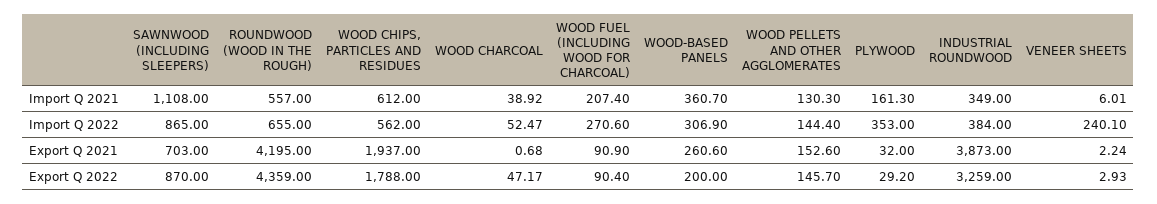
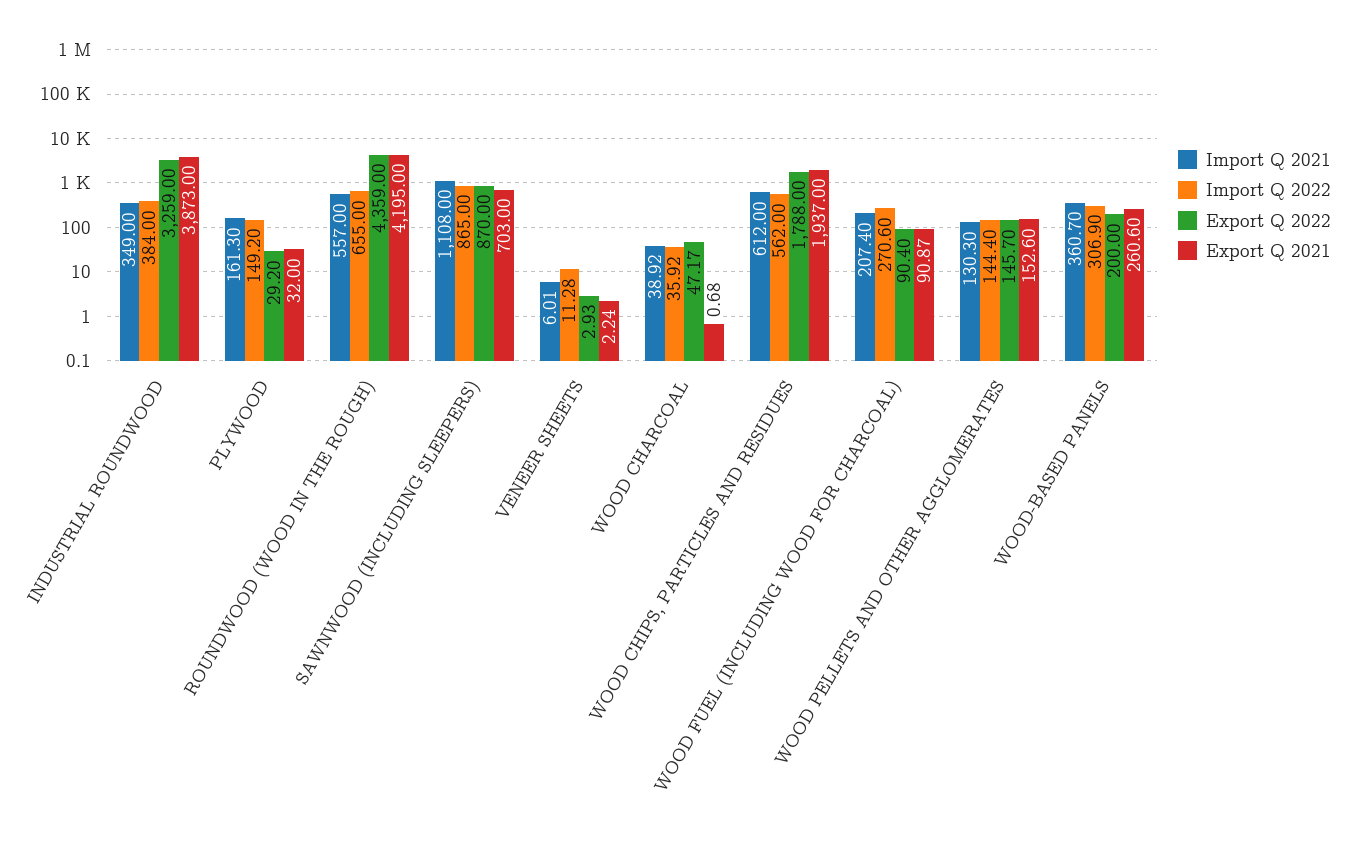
Import Q 2022, WOOD CHARCOAL: 52.47 -> 35.92
Import Q 2022, PLYWOOD: 353 -> 149.2
Import Q 2022, VENEER SHEETS: 240.1 -> 11.28
Export Q 2021, WOOD FUEL (INCLUDING WOOD FOR CHARCOAL): 90.9 -> 90.87

